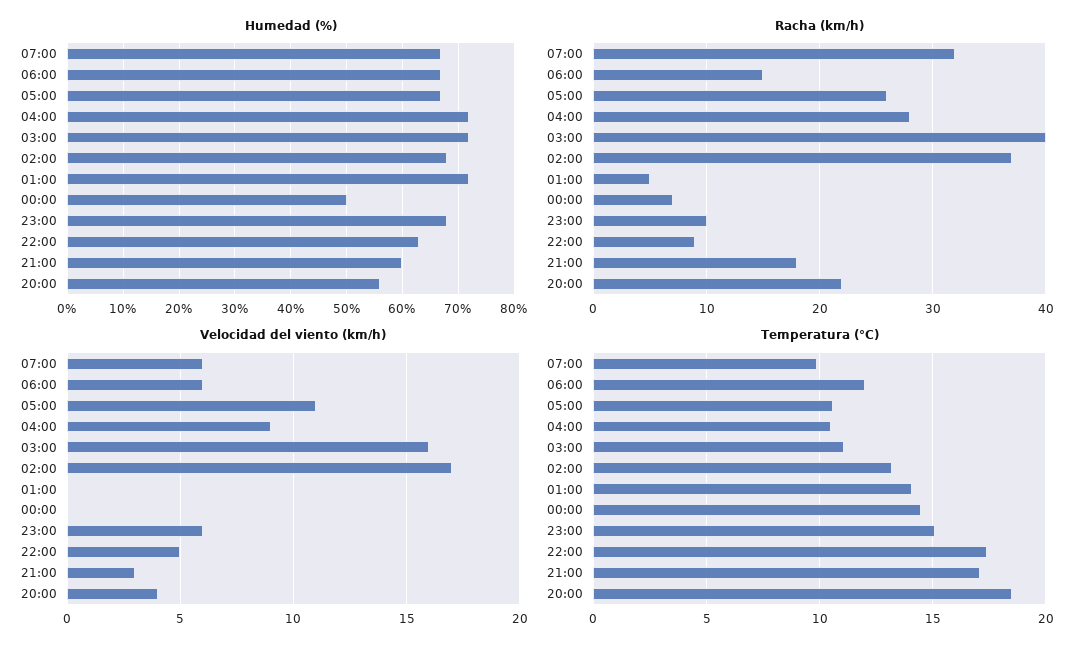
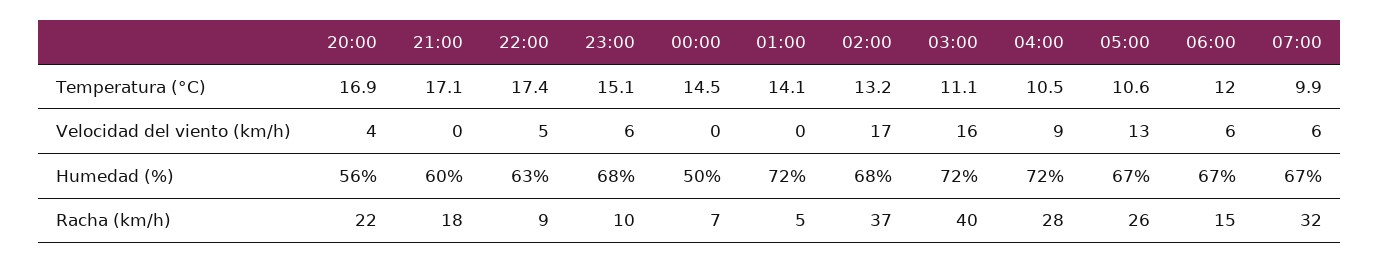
Velocidad del viento (km/h), 05:00: 11 -> 13
Velocidad del viento (km/h), 21:00: 3 -> 0
Temperatura (°C), 20:00: 18.5 -> 16.9

